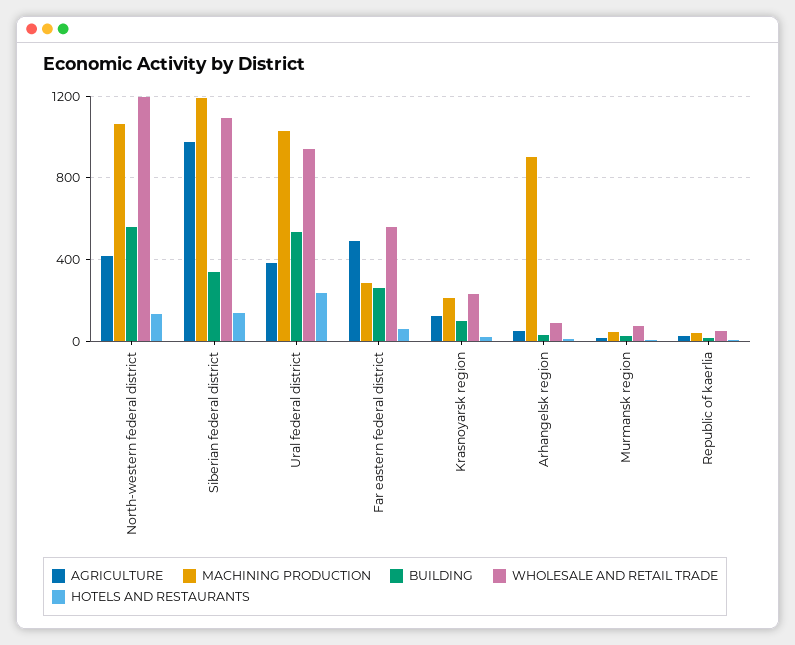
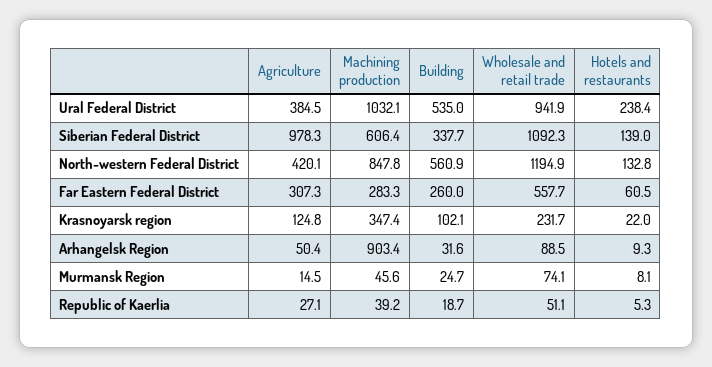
MACHINING PRODUCTION, North-western federal district: 1050 -> 847.8
MACHINING PRODUCTION, Siberian federal district: 1200 -> 606.4
AGRICULTURE, Far eastern federal district: 500 -> 307.3
MACHINING PRODUCTION, Krasnoyarsk region: 200 -> 347.4

